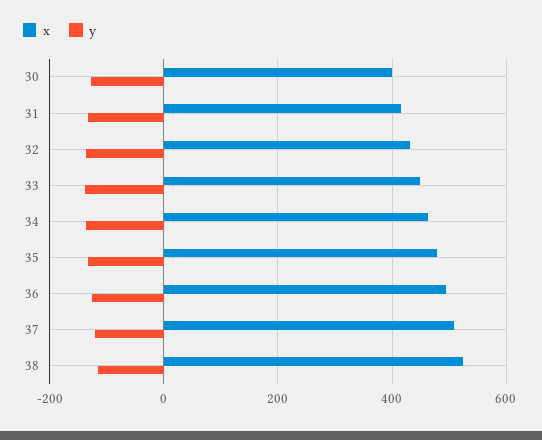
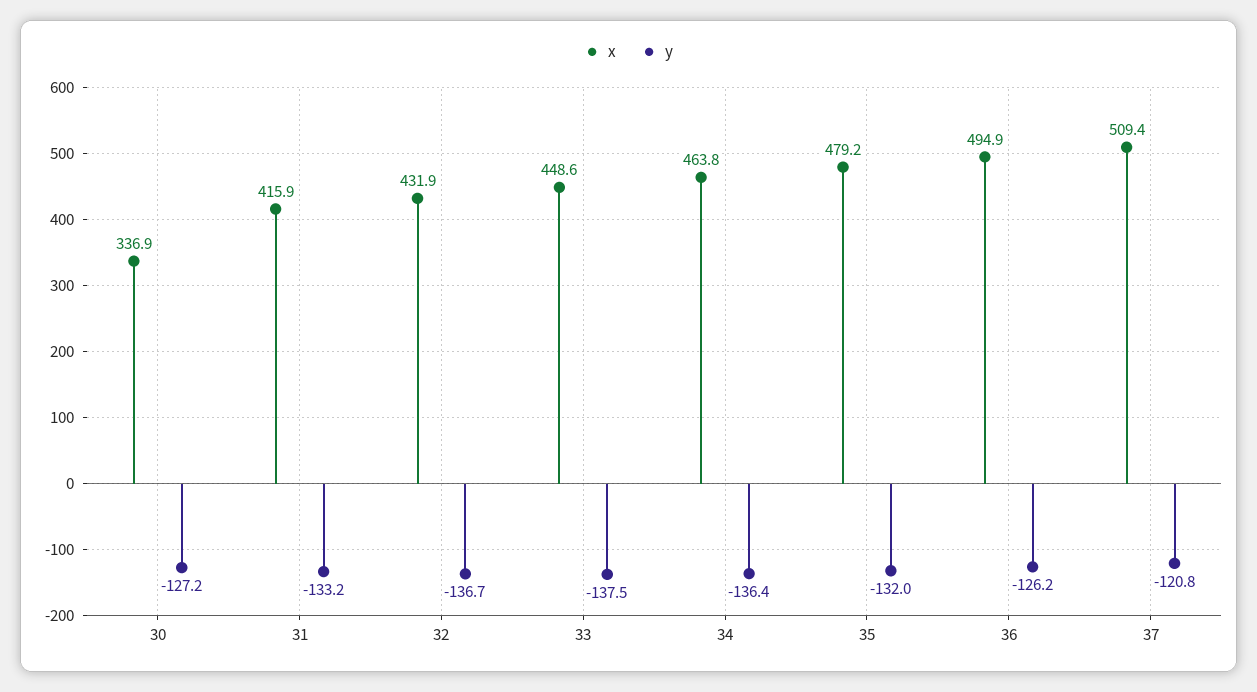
x, 30: 400 -> 336.9
x, 38: 520 -> none
y, 38: -120 -> none

